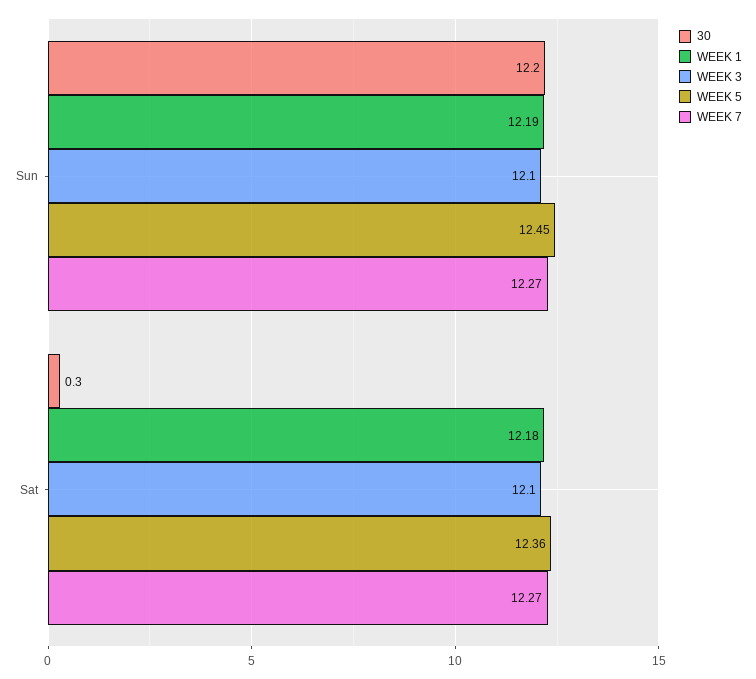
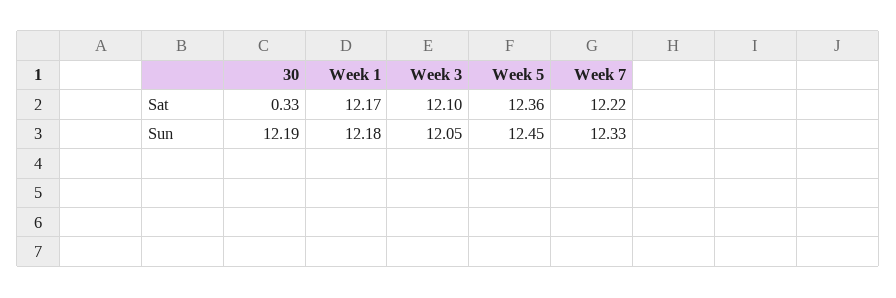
WEEK 1, Sun: 12.19 -> 12.18
WEEK 3, Sun: 12.1 -> 12.05
WEEK 7, Sun: 12.27 -> 12.33
WEEK 1, Sat: 12.18 -> 12.17
WEEK 7, Sat: 12.27 -> 12.22

